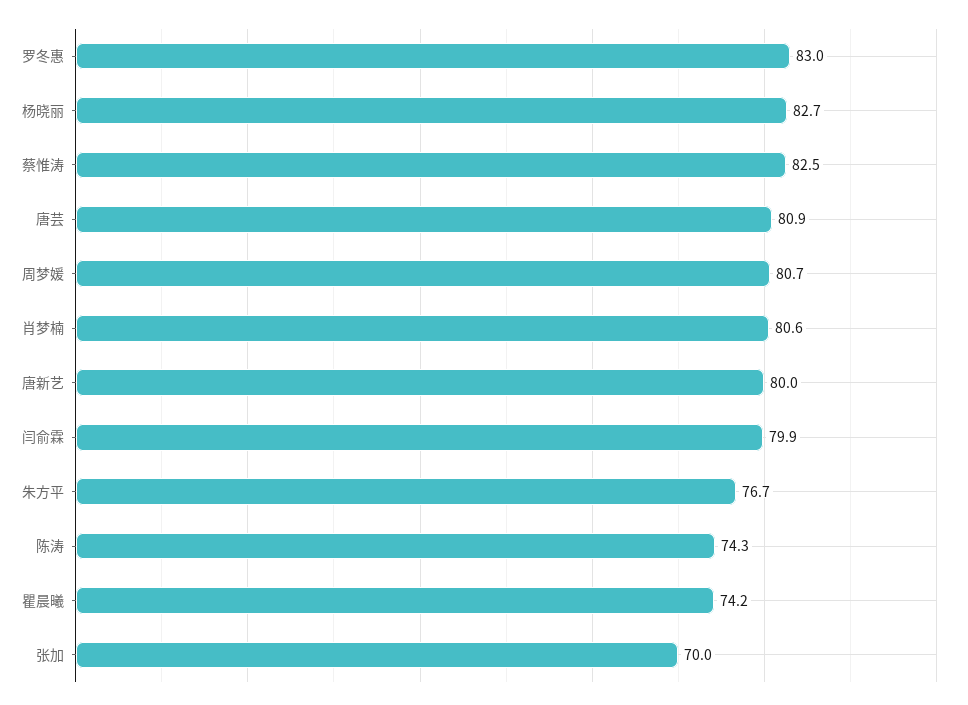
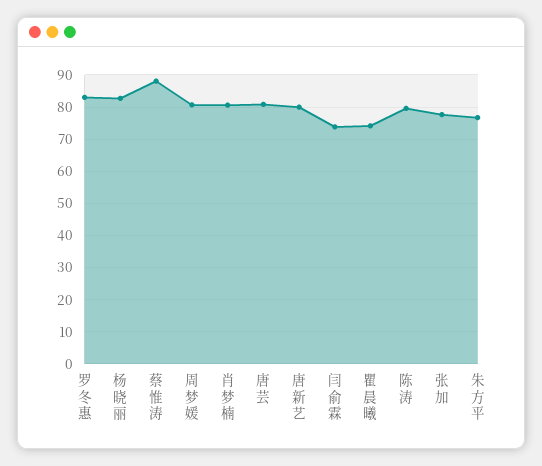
蔡惟涛: 82.5 -> 88
闫俞霖: 79.9 -> 74
陈涛: 74.3 -> 80
张加: 70 -> 78

